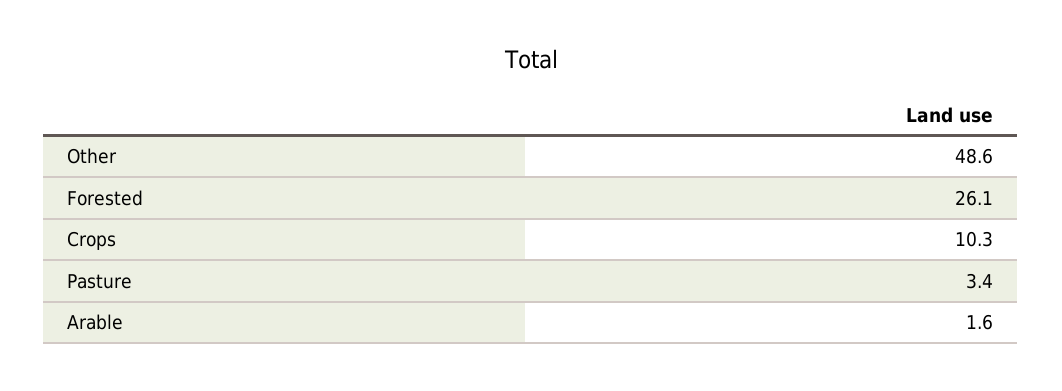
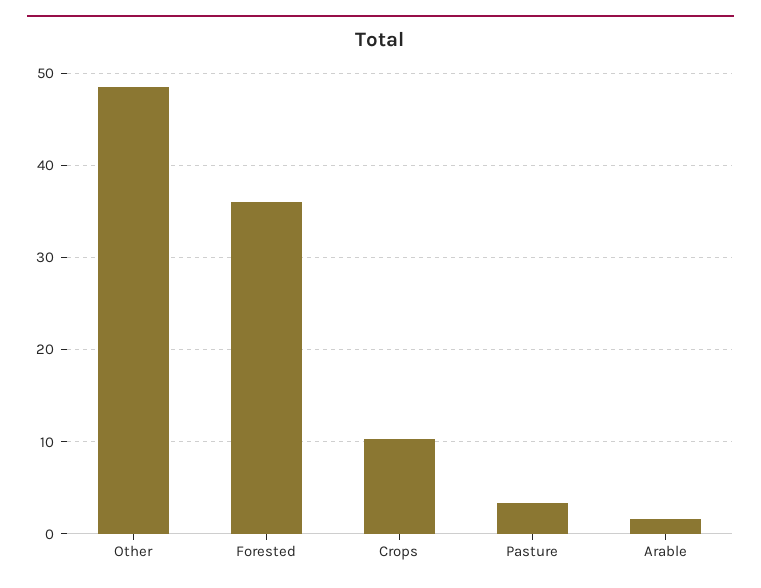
Forested: 26.1 -> 36

